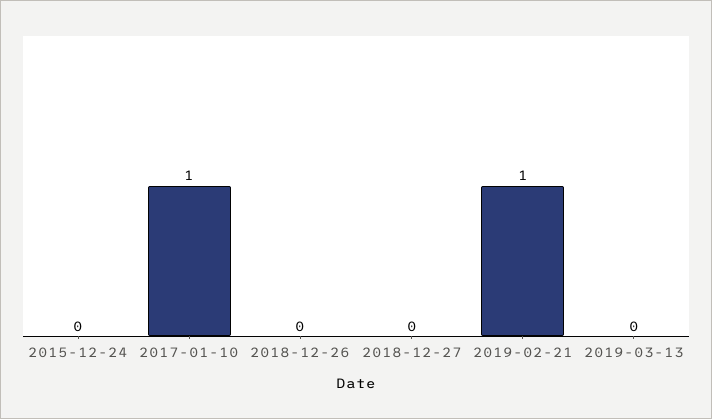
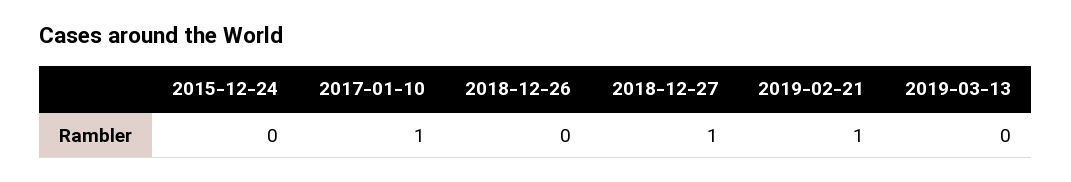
2018-12-27: 0 -> 1

